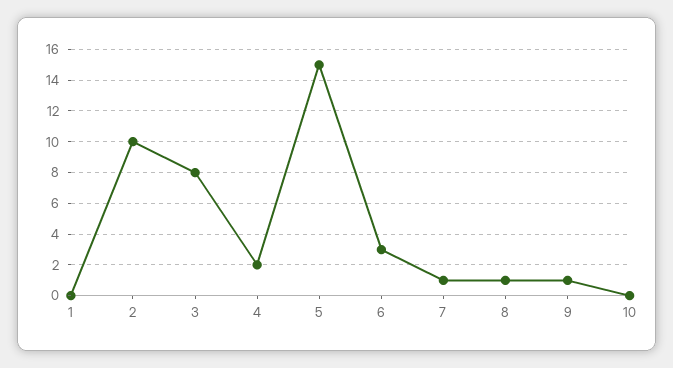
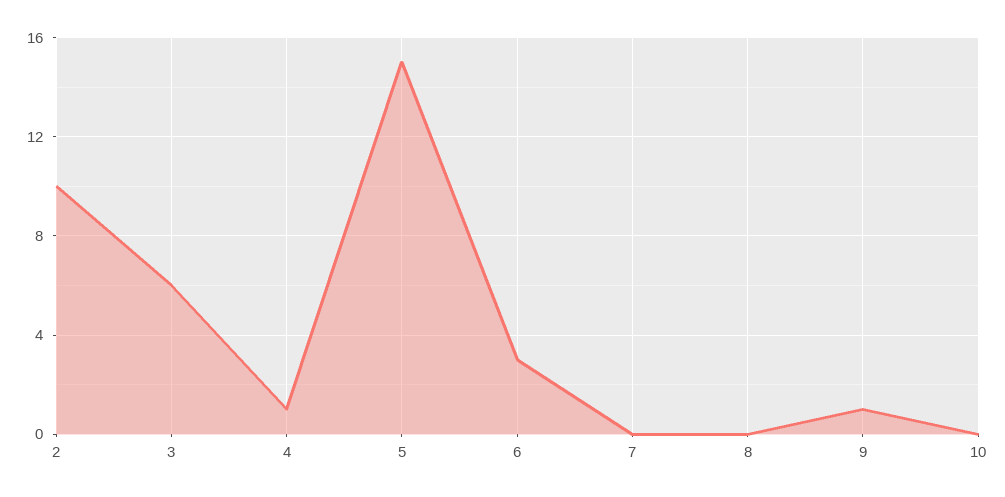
1: 0 -> none
3: 8 -> 6
4: 2 -> 1
7: 1 -> 0
8: 1 -> 0

